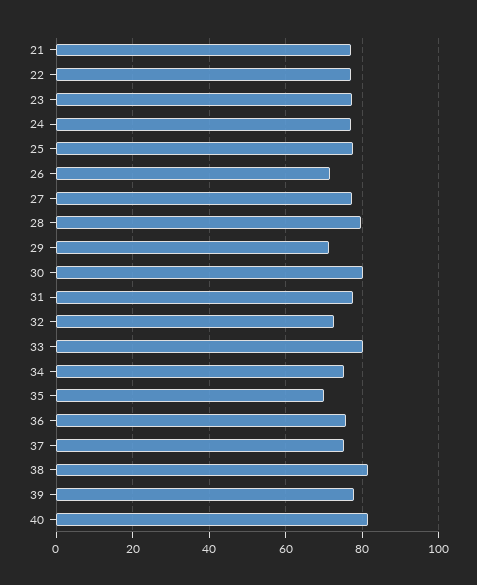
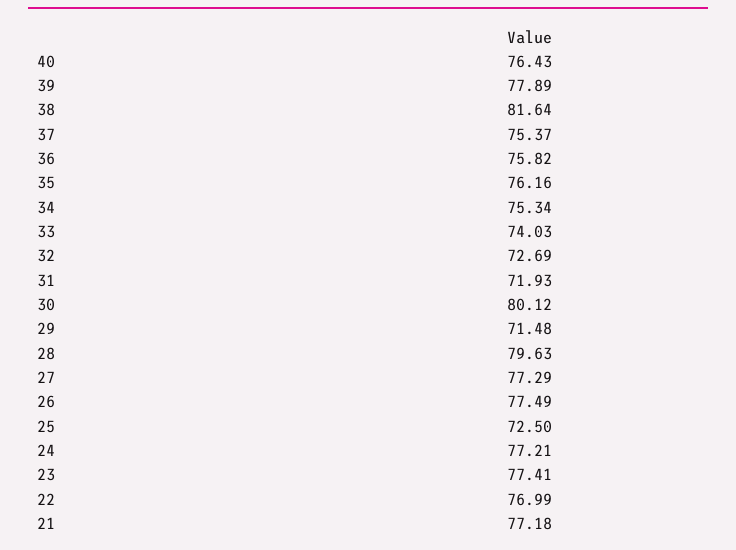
25: 78 -> 72.5
26: 72 -> 77.49
31: 78 -> 71.93
33: 80 -> 74.03
35: 70 -> 76.16
40: 82 -> 76.43

